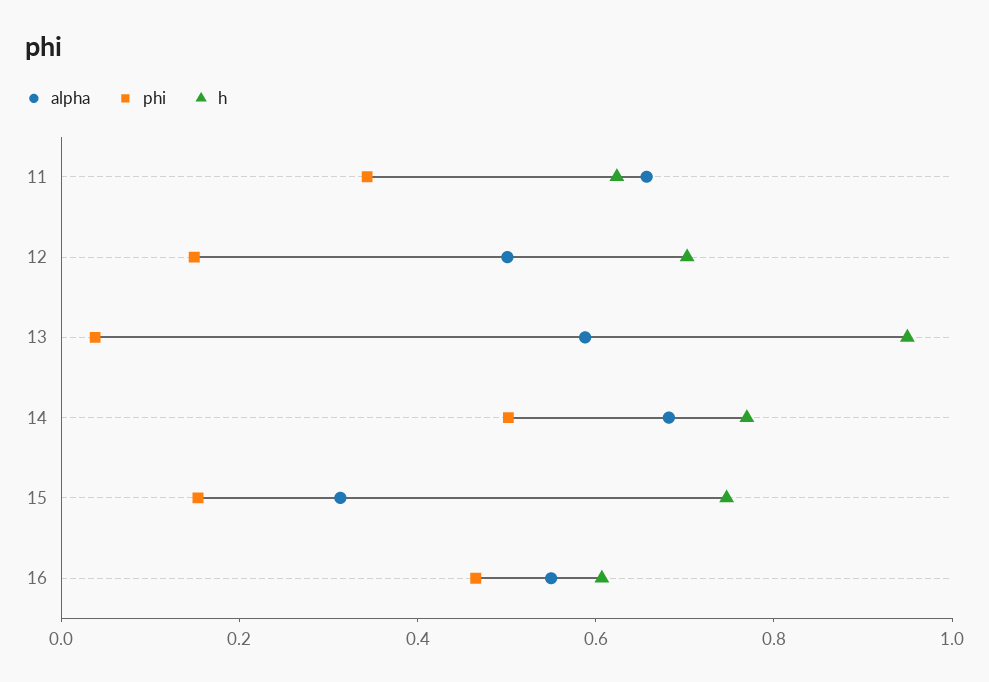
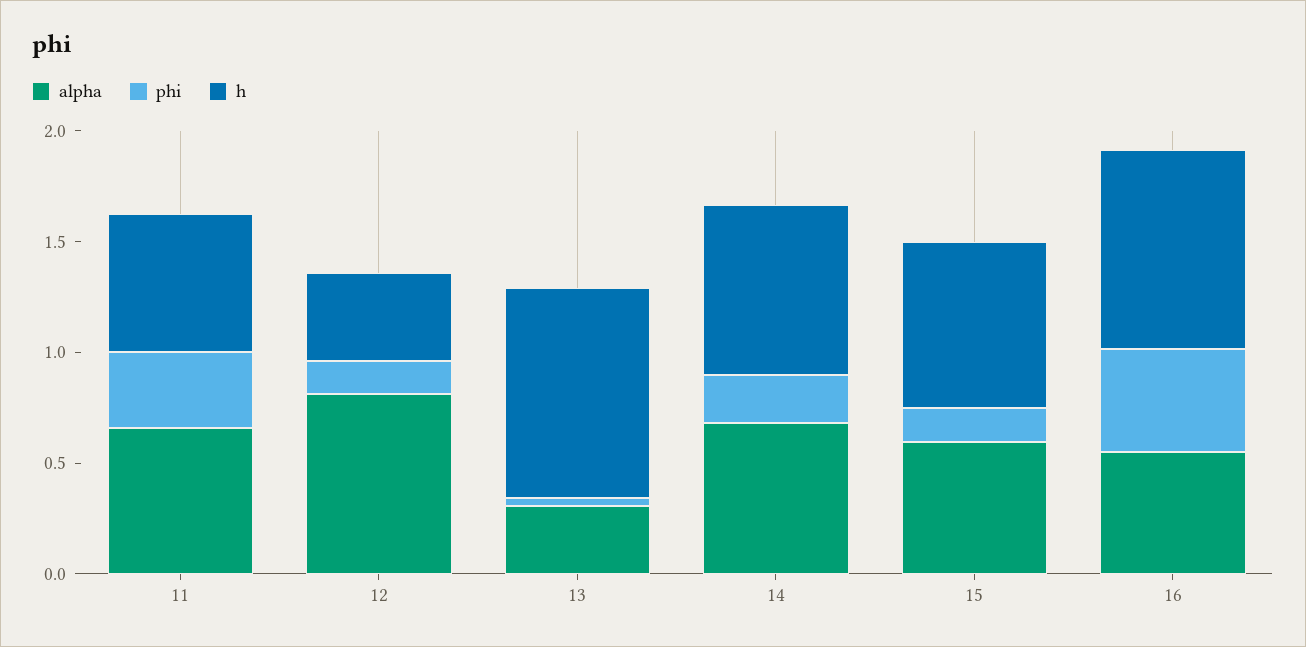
alpha, 12: 0.5 -> 0.8
h, 12: 0.7 -> 0.4
alpha, 13: 0.6 -> 0.3
phi, 14: 0.5 -> 0.2
alpha, 15: 0.3 -> 0.6
h, 16: 0.6 -> 0.9

